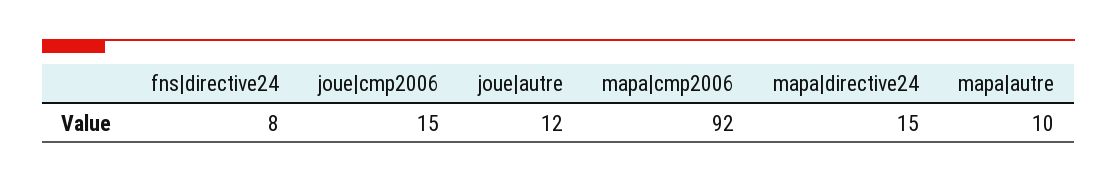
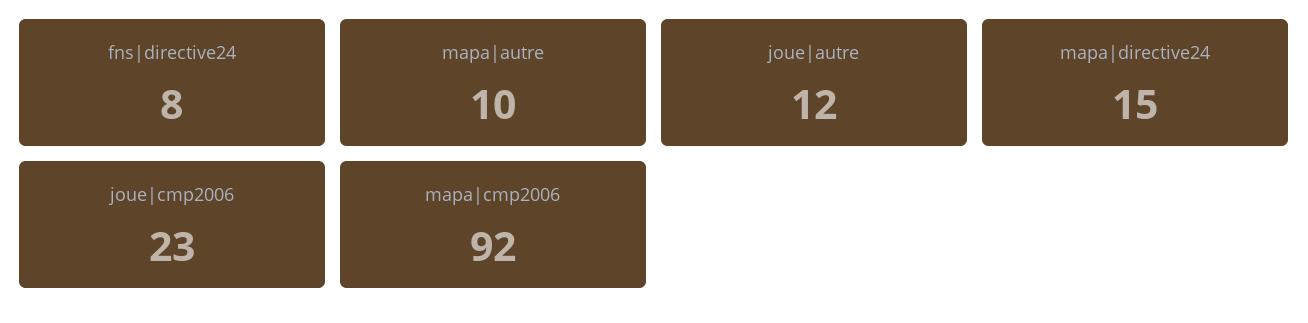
joue|cmp2006: 15 -> 23

